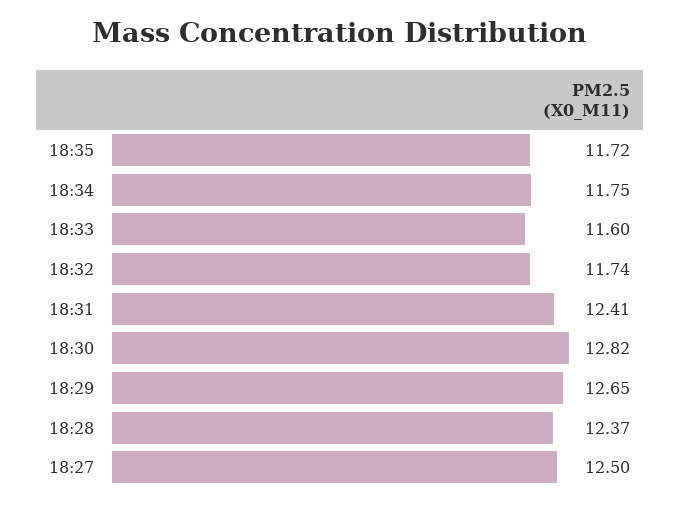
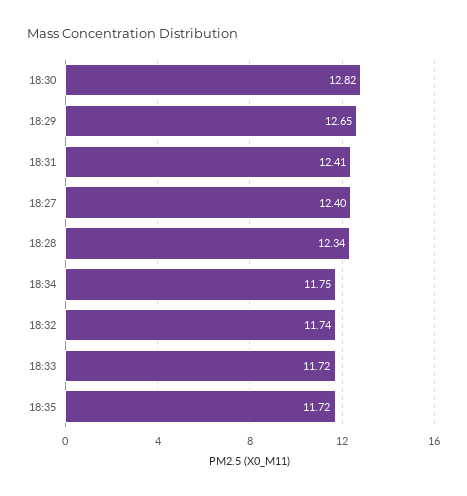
18:33: 11.6 -> 11.72
18:28: 12.37 -> 12.34
18:27: 12.5 -> 12.4

